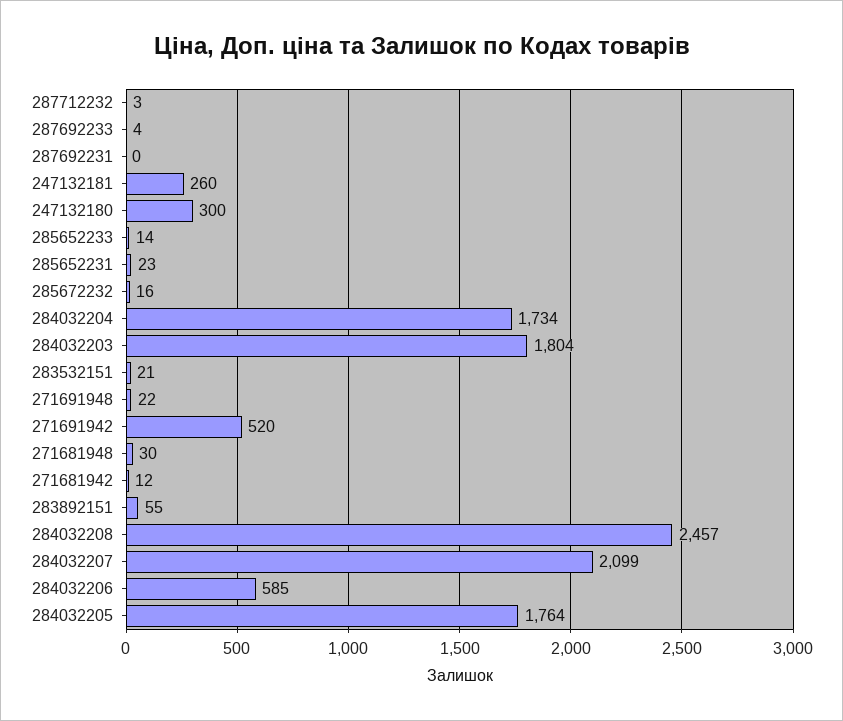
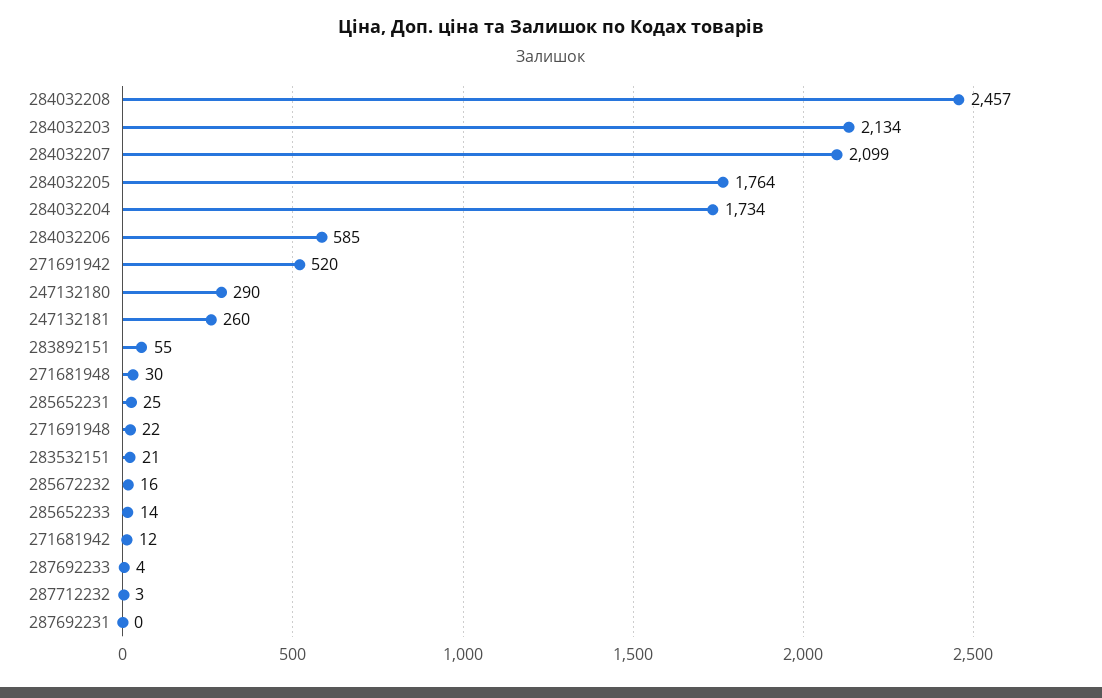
247132180: 300 -> 290
285652231: 23 -> 25
284032203: 1804 -> 2134

